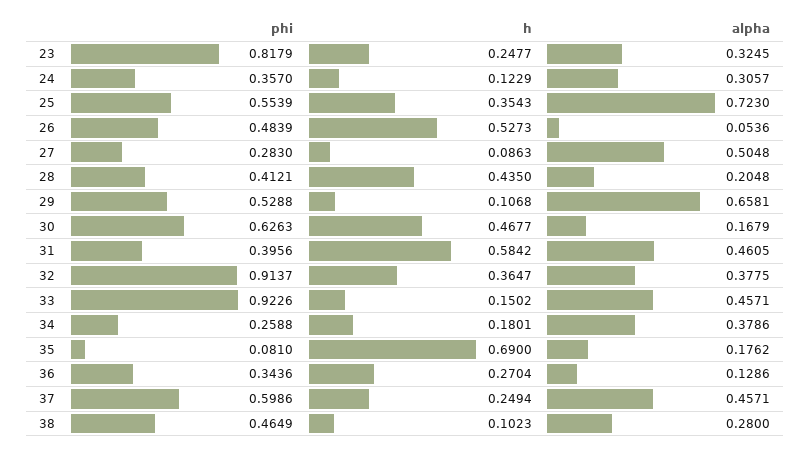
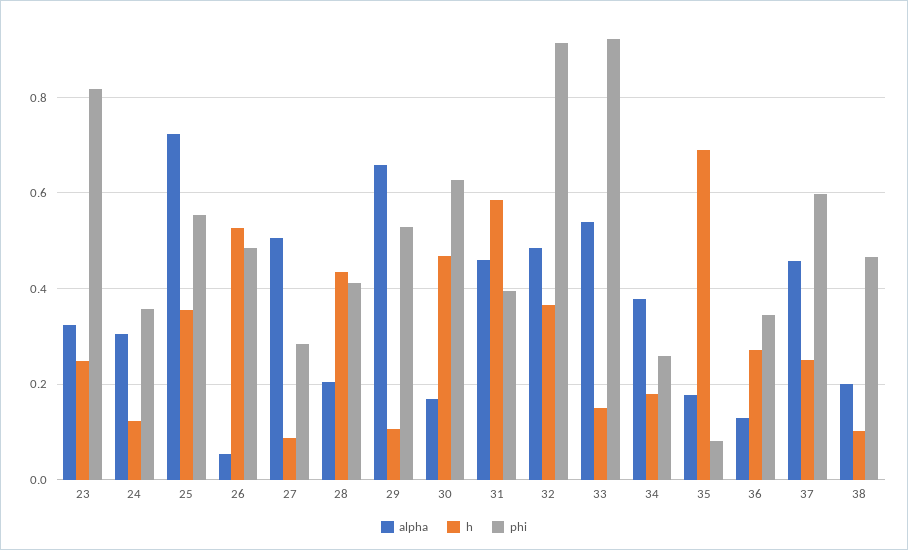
alpha, 32: 0.3775 -> 0.48
alpha, 33: 0.4571 -> 0.54
alpha, 38: 0.28 -> 0.2

